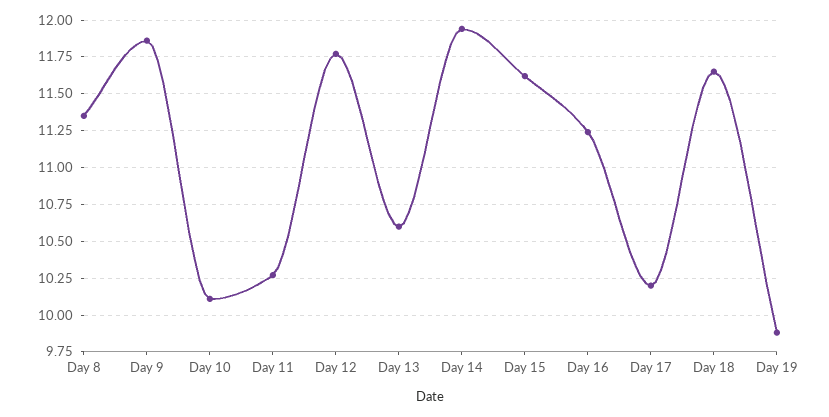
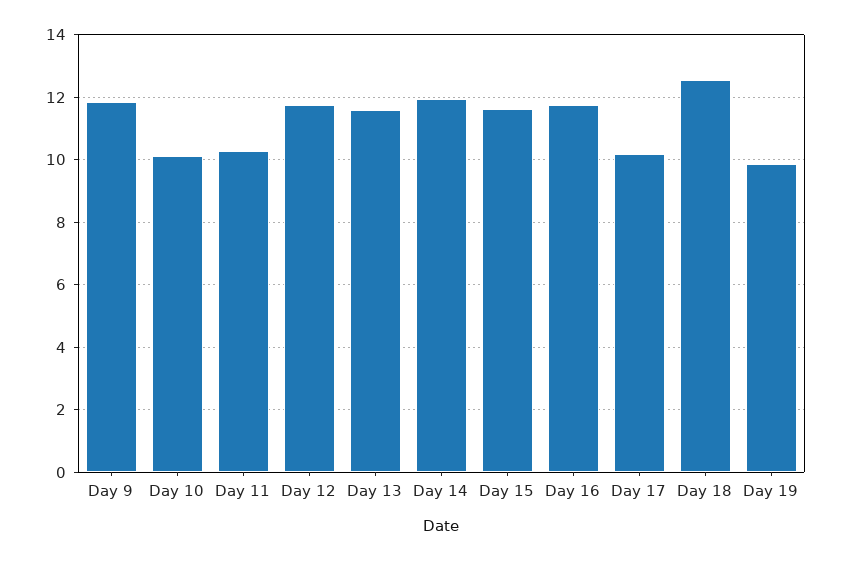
Day 8: 11.35 -> none
Day 13: 10.6 -> 11.6
Day 16: 11.25 -> 11.8
Day 18: 11.65 -> 12.6

